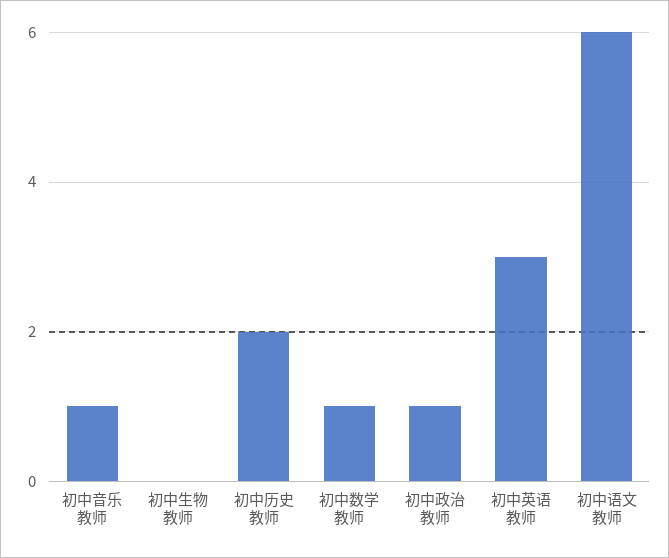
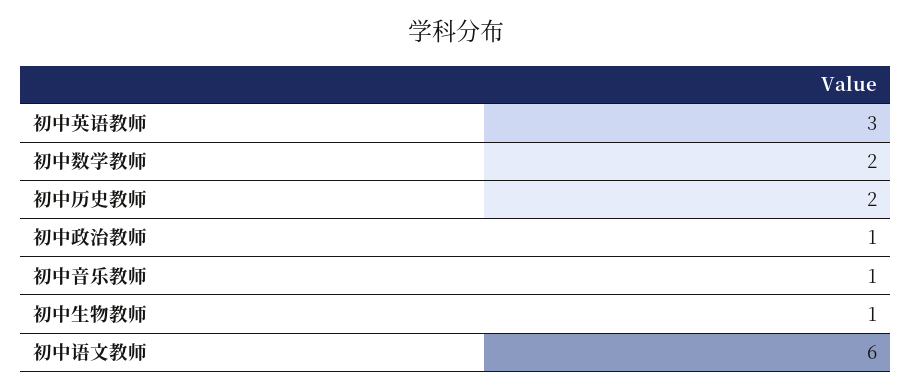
初中生物教师: 0 -> 1
初中数学教师: 1 -> 2

